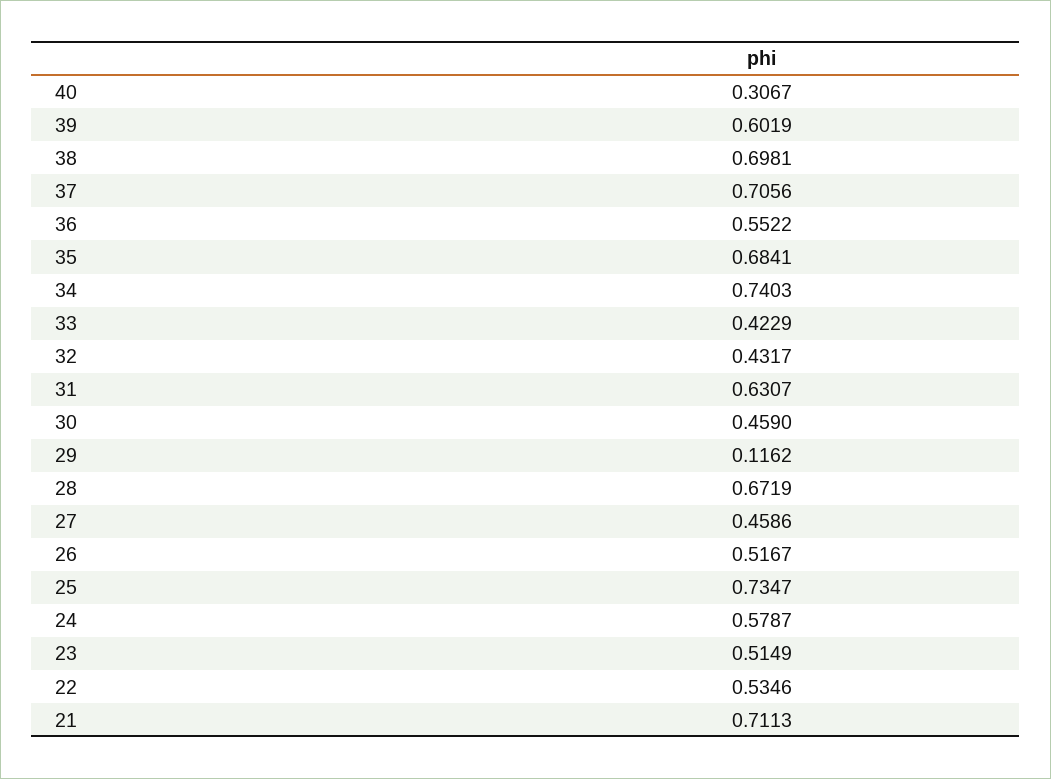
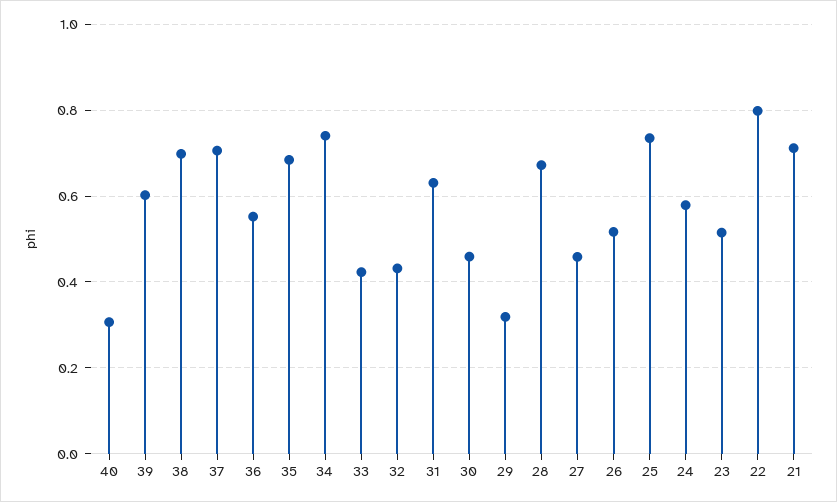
29: 0.1162 -> 0.32
22: 0.5346 -> 0.8

